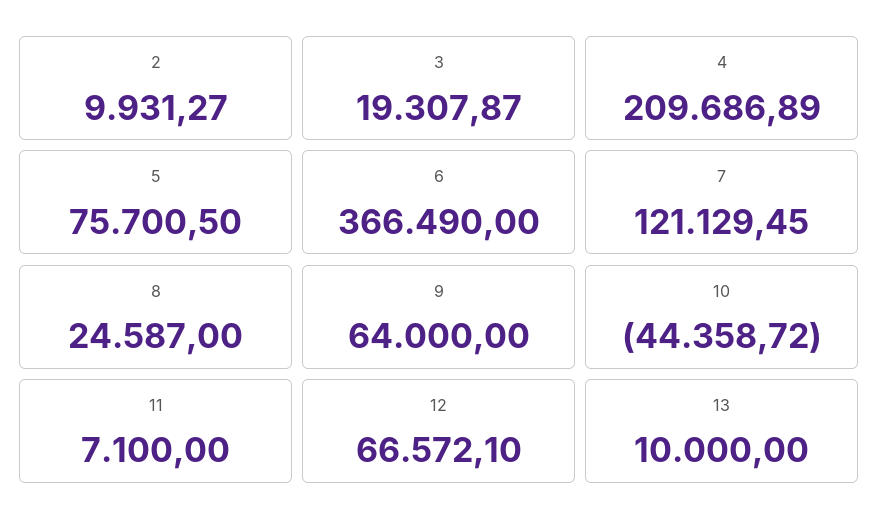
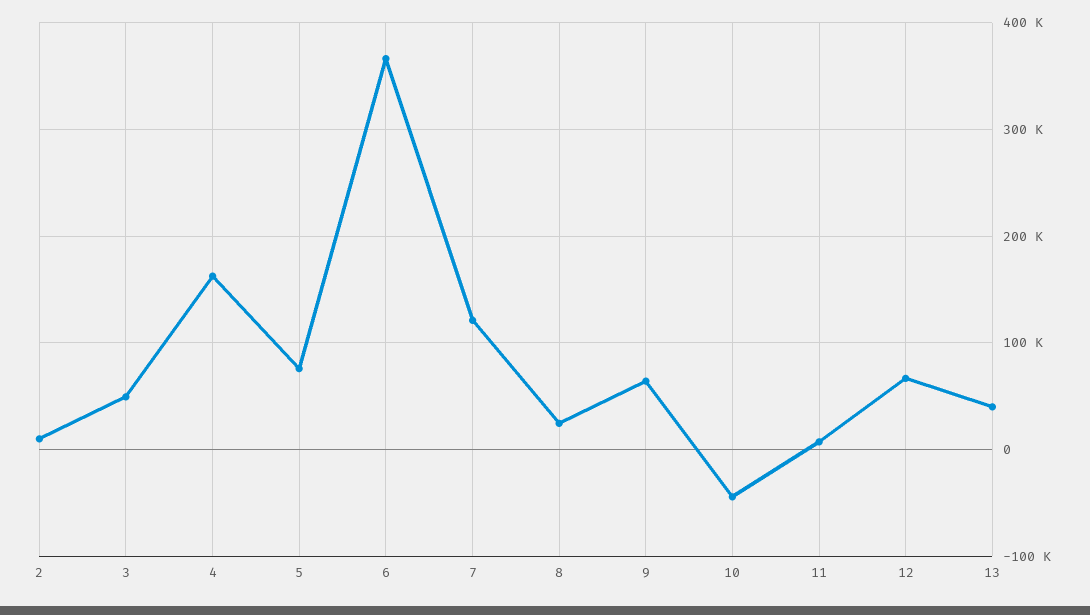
3: 19307.87 -> 50000
4: 209686.89 -> 160000
13: 10000 -> 40000

